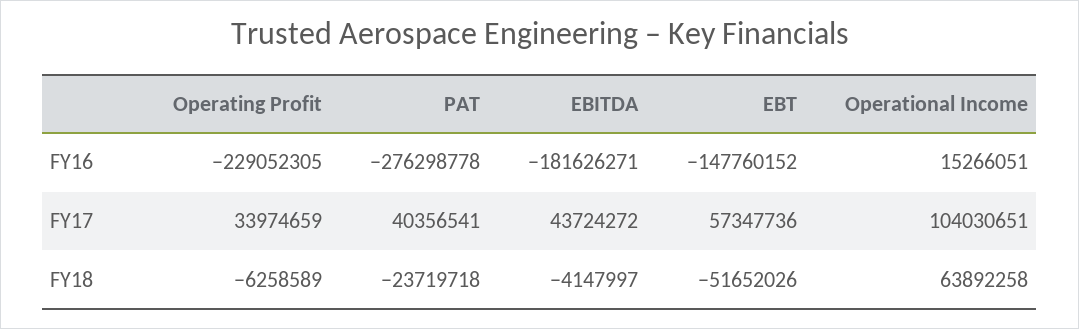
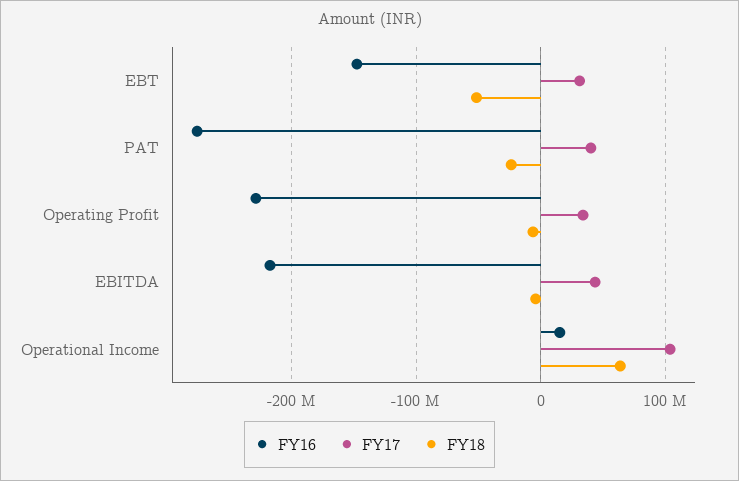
FY16, EBITDA: -181626271 -> -220000000
FY17, EBT: 57347736 -> 30000000

